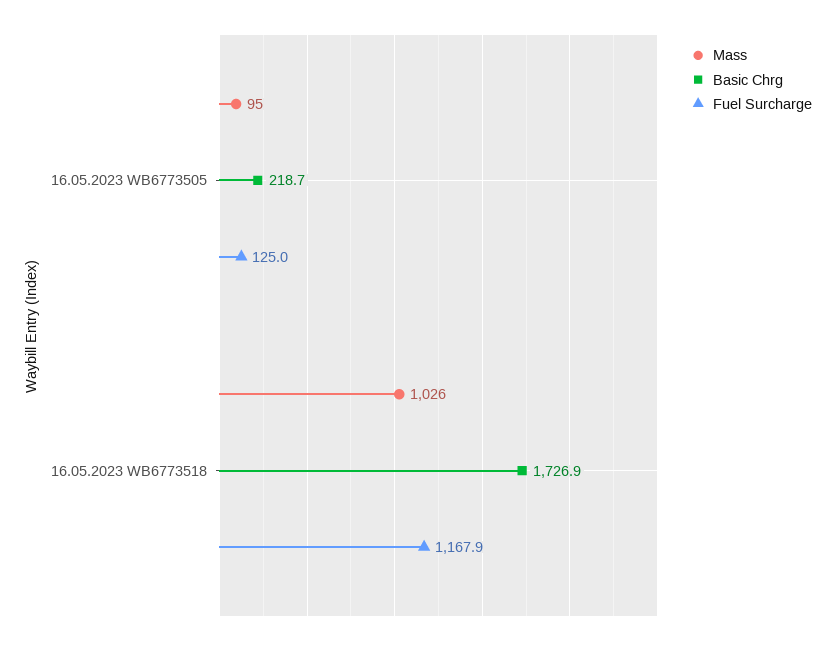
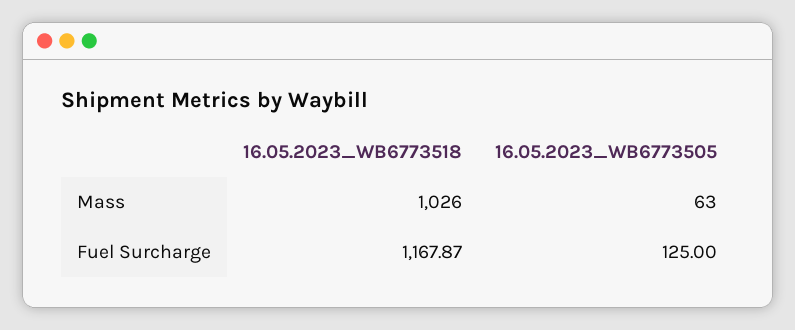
Mass, 16.05.2023 WB6773505: 95 -> 63
Basic Chrg, 16.05.2023 WB6773505: 218.7 -> none
Basic Chrg, 16.05.2023 WB6773518: 1726.9 -> none

